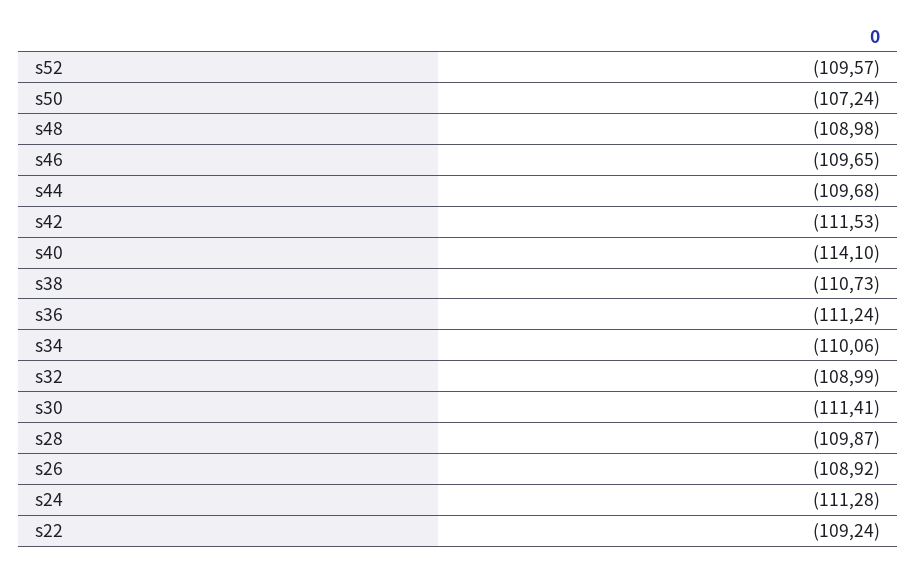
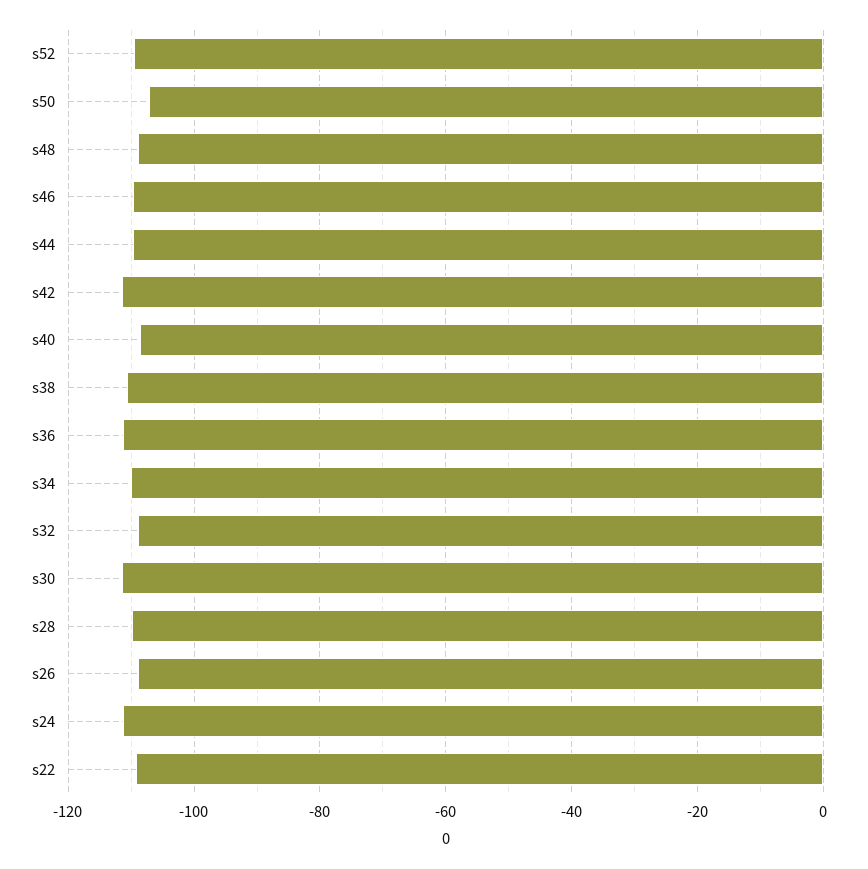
s40: -114.1 -> -108

